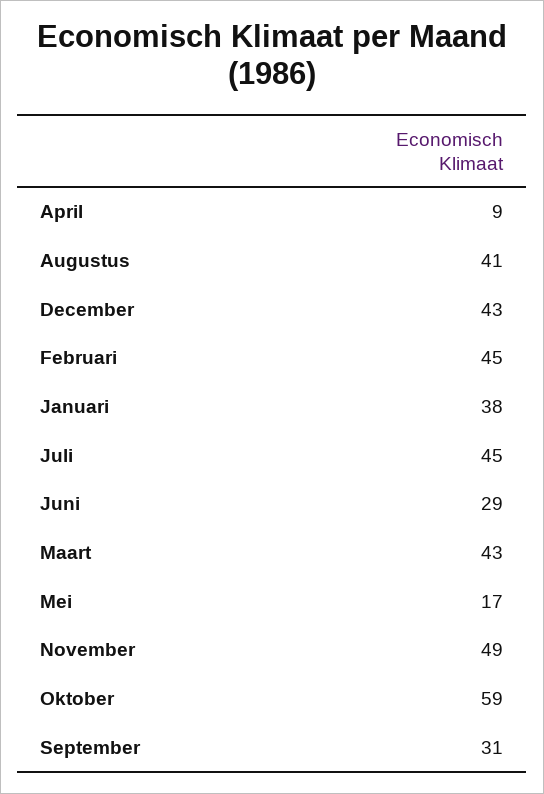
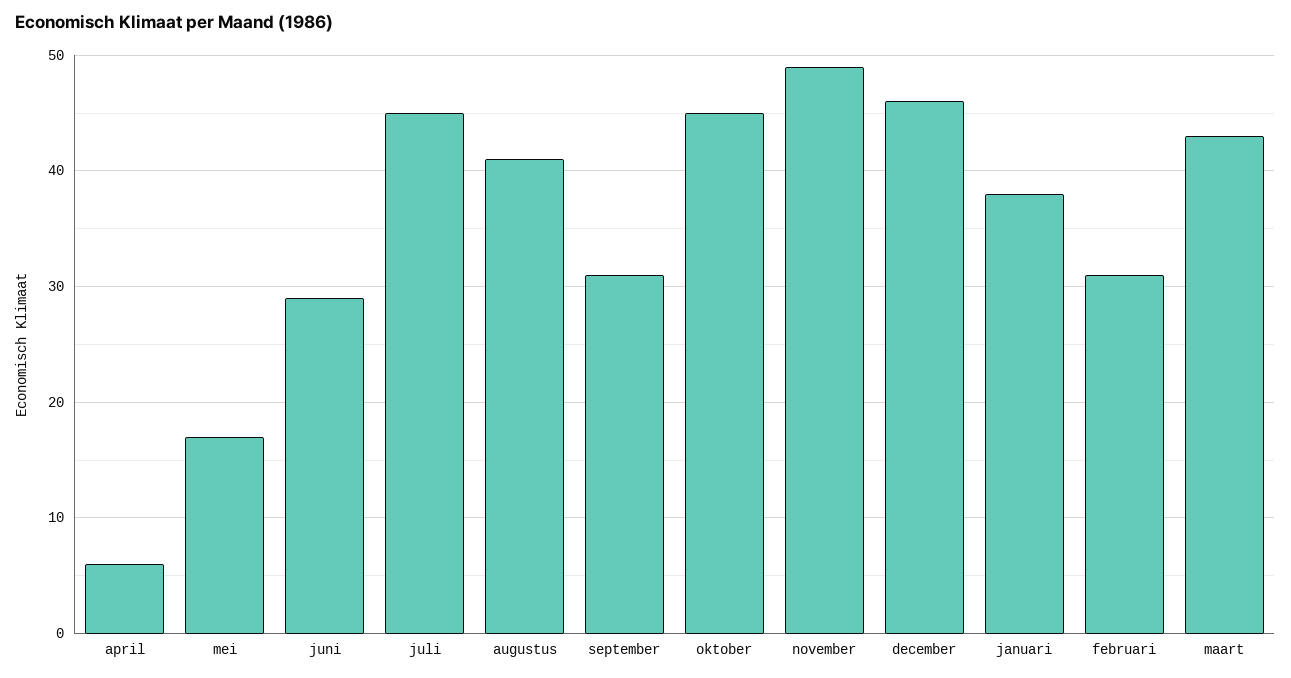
April: 9 -> 6
December: 43 -> 46
Februari: 45 -> 31
Oktober: 59 -> 45

